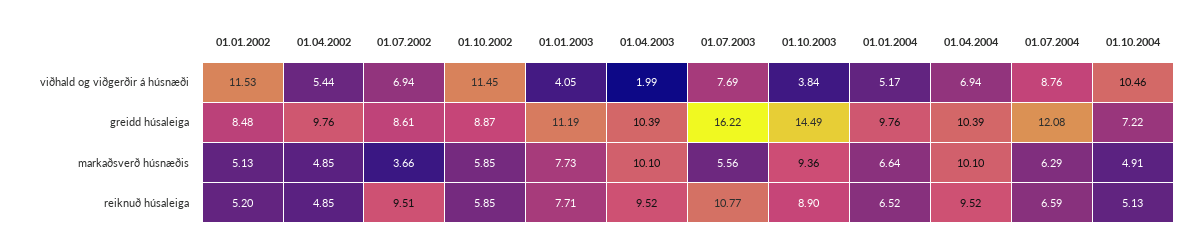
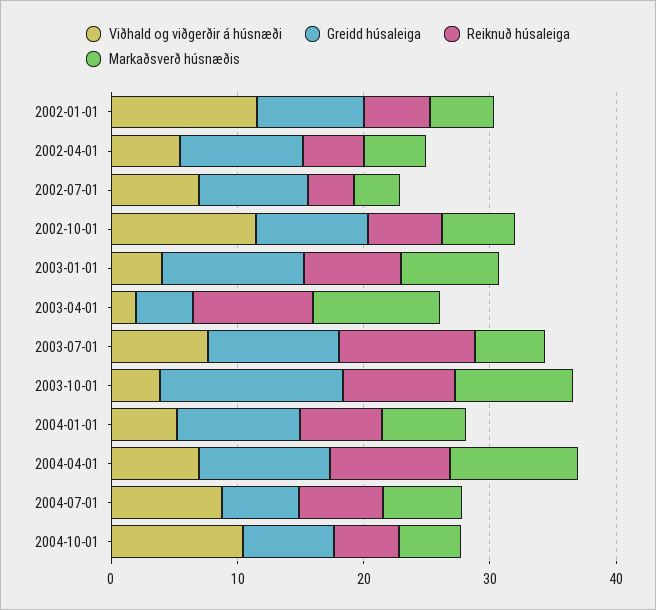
greidd húsaleiga, 01.04.2003: 10.39 -> 4
greidd húsaleiga, 01.07.2003: 16.22 -> 10
greidd húsaleiga, 01.07.2004: 12.08 -> 6
reiknuð húsaleiga, 01.07.2002: 9.51 -> 4

